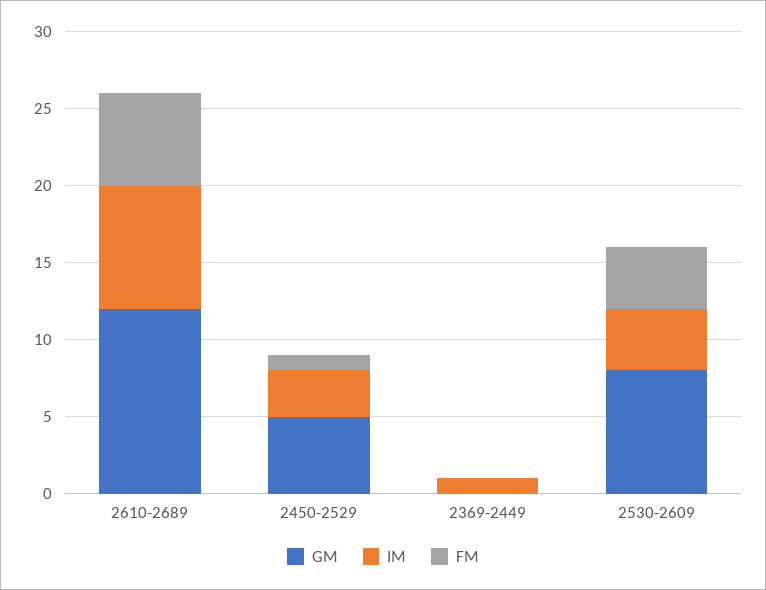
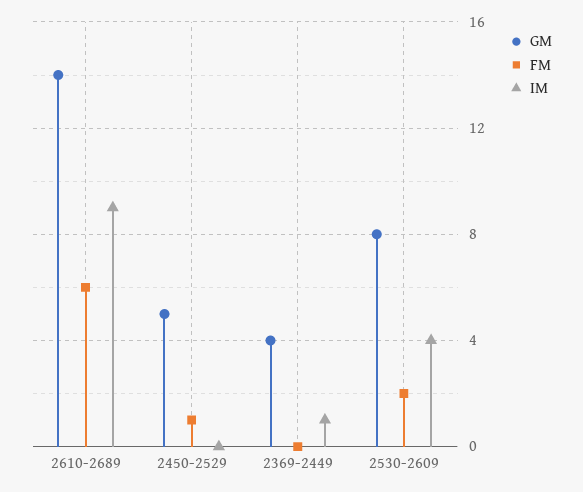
GM, 2610-2689: 12 -> 14
IM, 2610-2689: 8 -> 9
IM, 2450-2529: 3 -> 0
GM, 2369-2449: 0 -> 4
FM, 2530-2609: 4 -> 2

